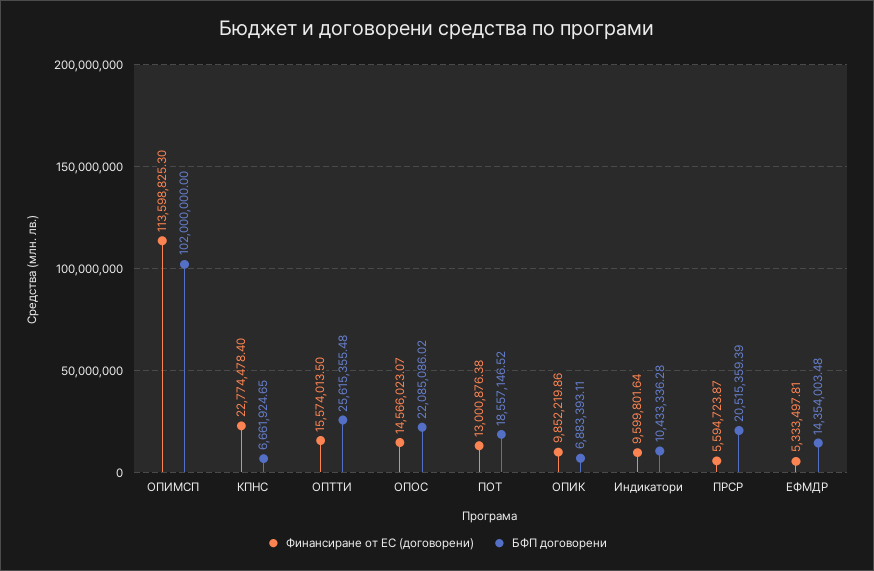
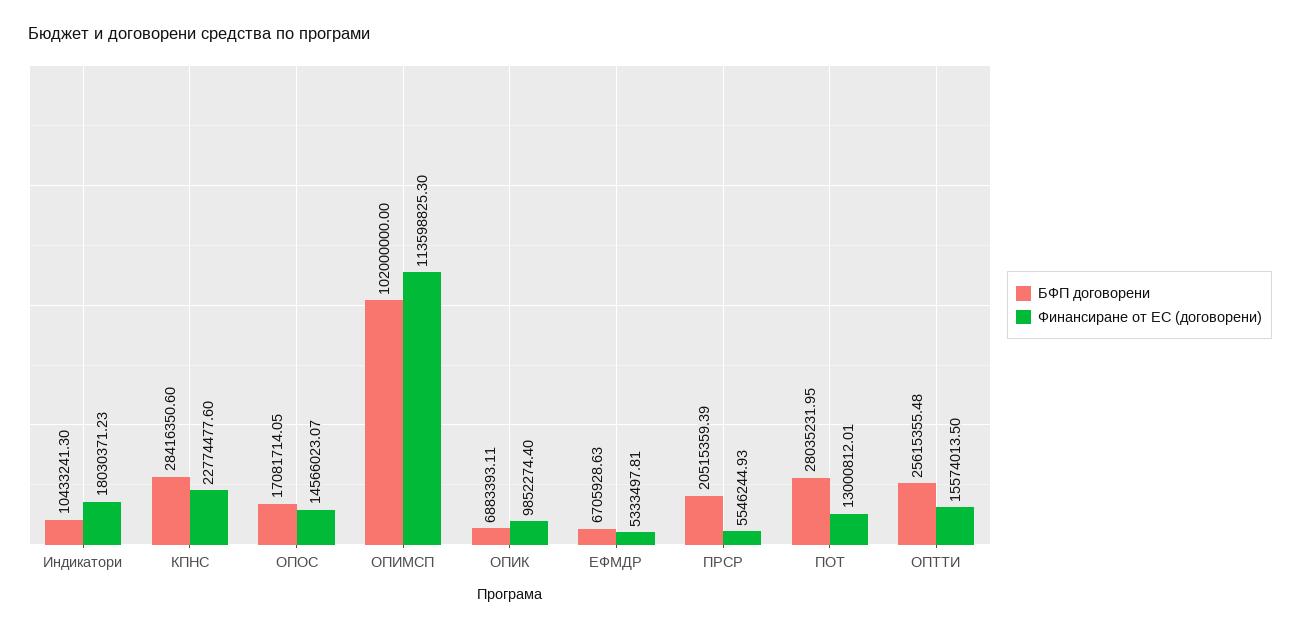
Финансиране от ЕС (договорени), КПНС: 22774478.4 -> 22774477.6
БФП договорени, КПНС: 6661924.65 -> 28416350.6
БФП договорени, ОПОС: 22085086.02 -> 17081714.05
Финансиране от ЕС (договорени), ПОТ: 13000876.38 -> 13000812.01
БФП договорени, ПОТ: 18557146.52 -> 28035231.95
Финансиране от ЕС (договорени), ОПИК: 9852219.86 -> 9852274.4
Финансиране от ЕС (договорени), Индикатори: 9599801.64 -> 18030371.23
БФП договорени, Индикатори: 10433336.28 -> 10433241.3
Финансиране от ЕС (договорени), ПРСР: 5594723.87 -> 5546244.93
БФП договорени, ЕФМДР: 14354003.48 -> 6705928.63

